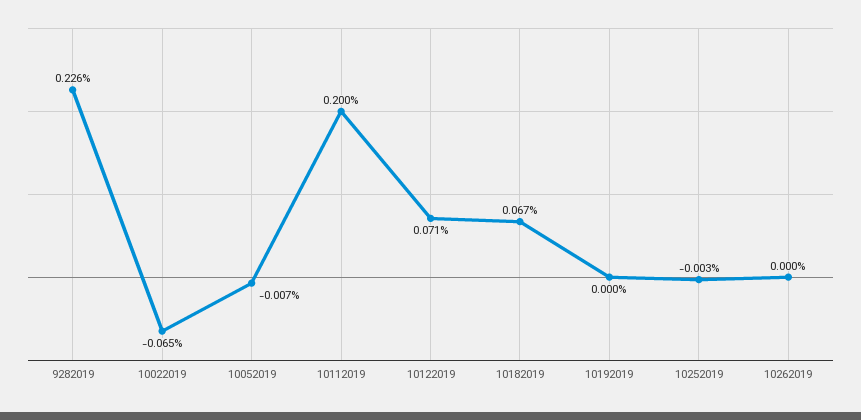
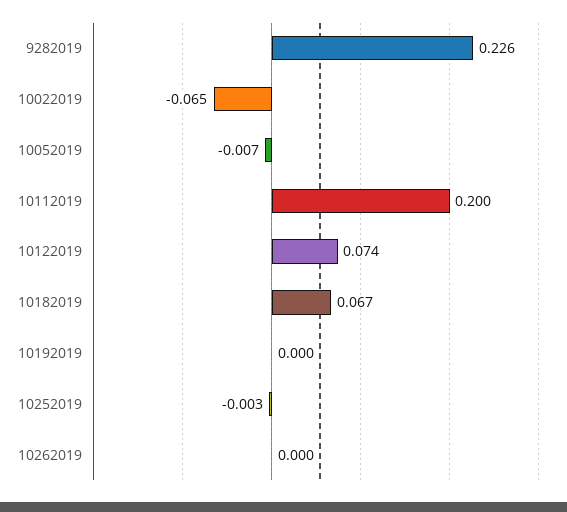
10122019: 0.071 -> 0.074

